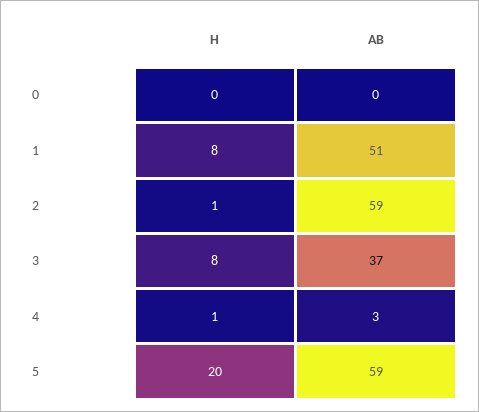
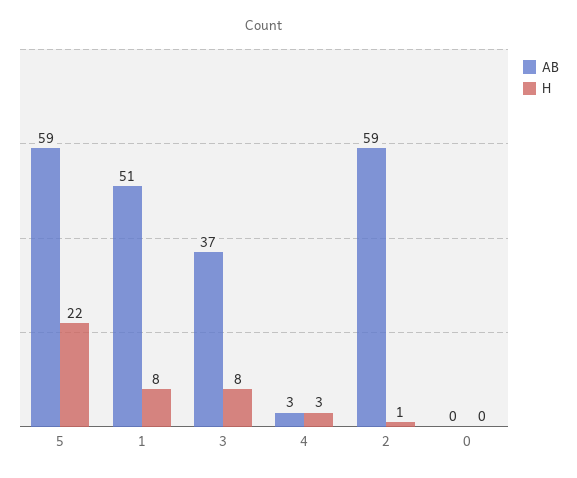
H, 4: 1 -> 3
H, 5: 20 -> 22

